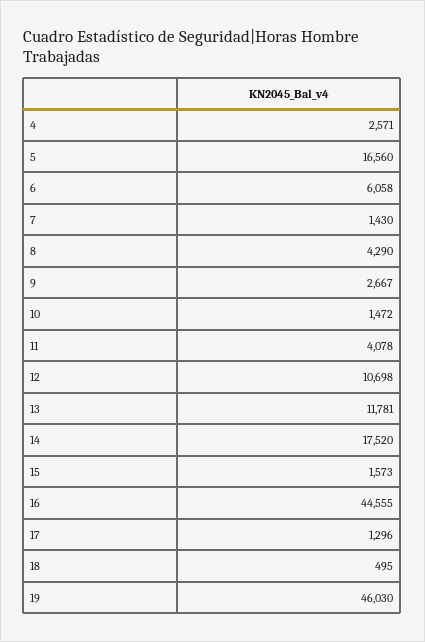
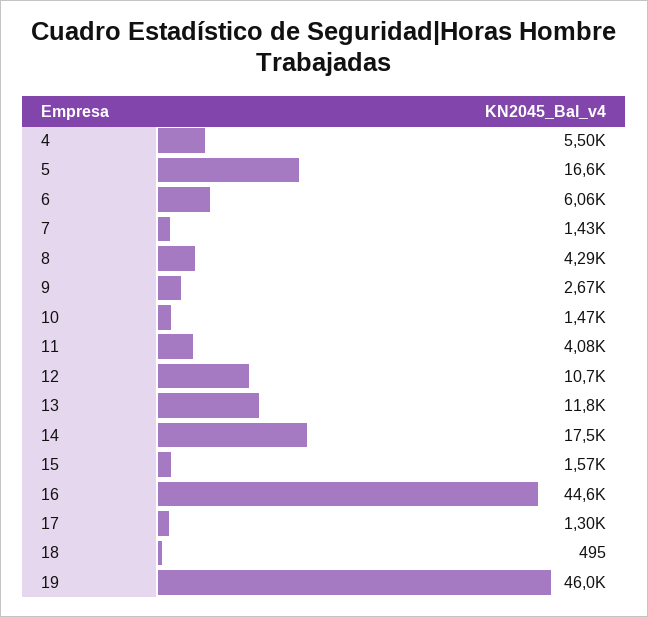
4: 2571 -> 5500

